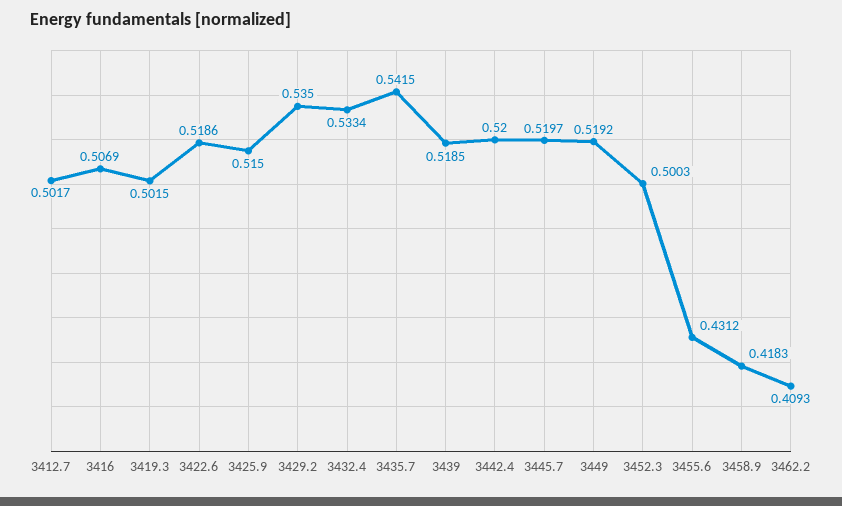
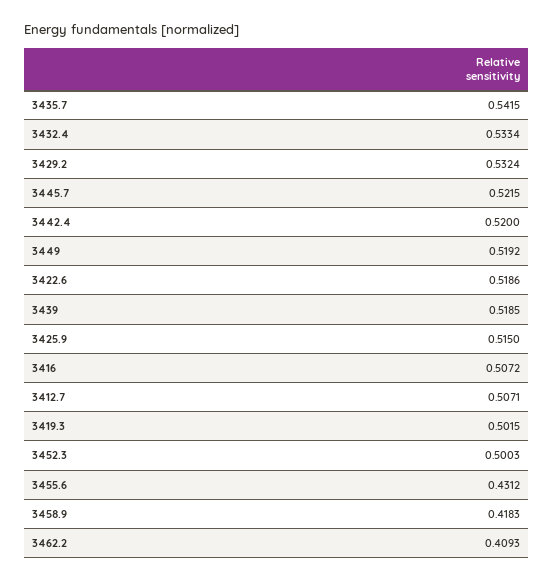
3412.7: 0.5017 -> 0.5071
3416: 0.5069 -> 0.5072
3429.2: 0.535 -> 0.5324
3445.7: 0.5197 -> 0.5215

